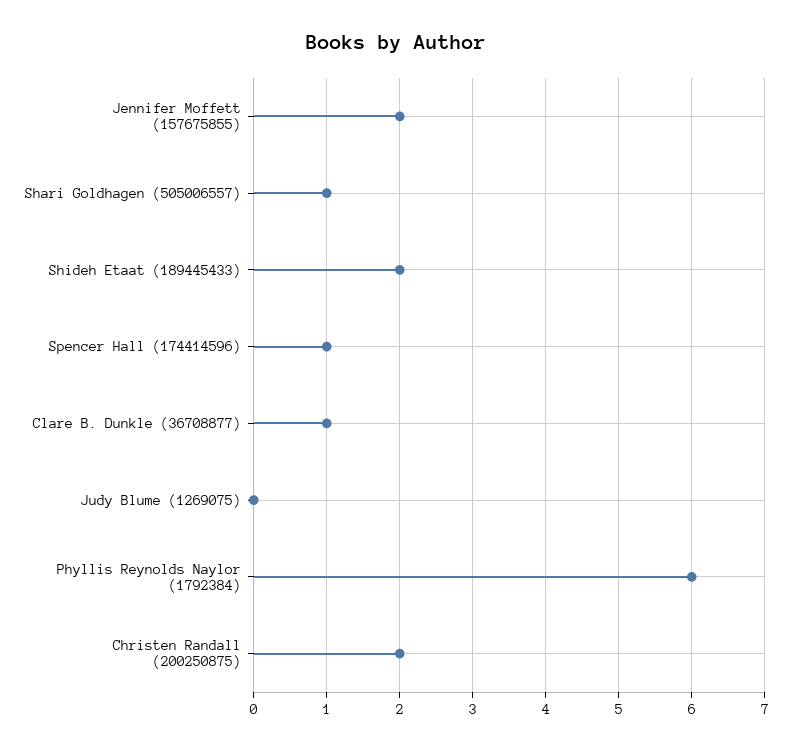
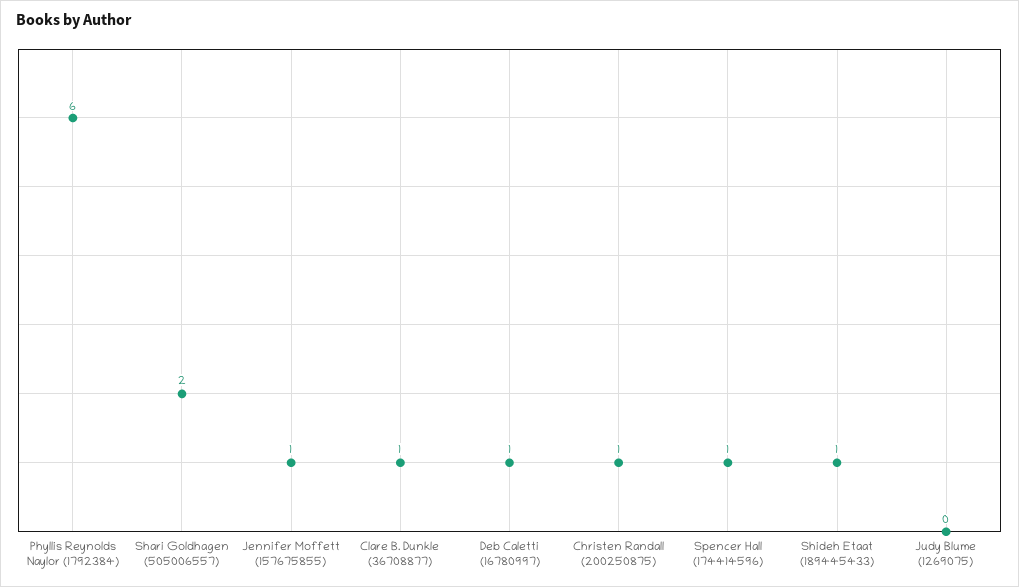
Jennifer Moffett (157675855): 2 -> 1
Shari Goldhagen (505006557): 1 -> 2
Shideh Etaat (189445433): 2 -> 1
Christen Randall (200250875): 2 -> 1
Deb Caletti (16780997): none -> 1

